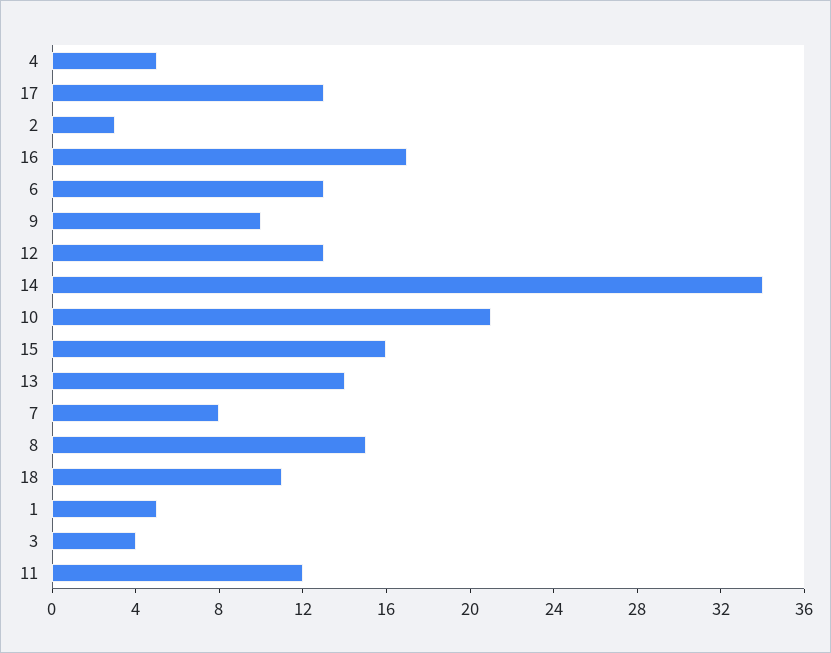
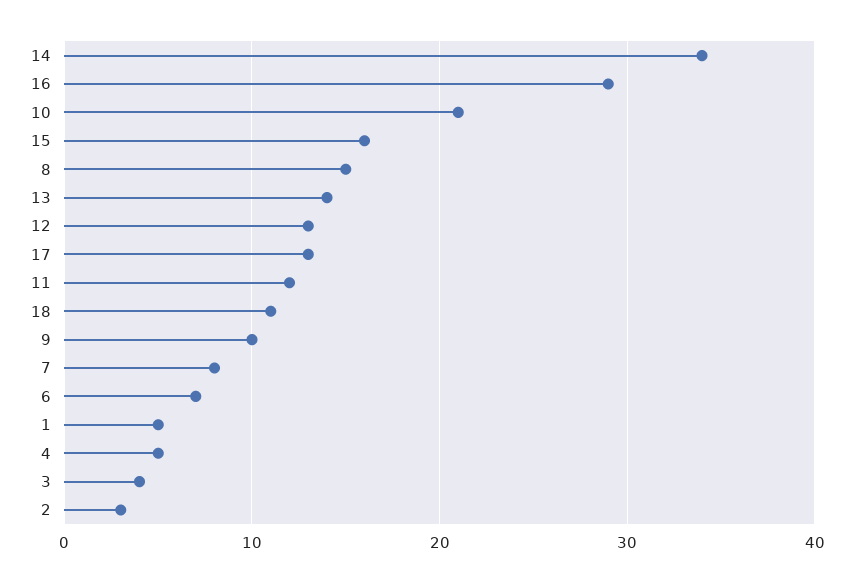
16: 17 -> 29
6: 13 -> 7

